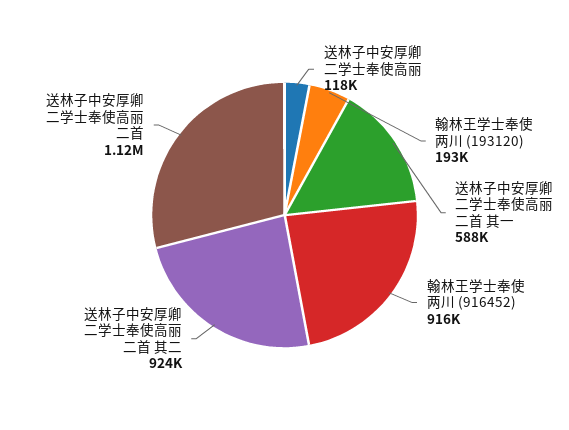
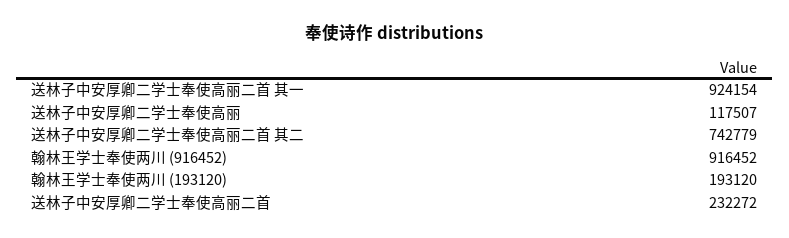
送林子中安厚卿二学士奉使高丽二首 其一: 588000 -> 924154
送林子中安厚卿二学士奉使高丽二首 其二: 924000 -> 742779
送林子中安厚卿二学士奉使高丽二首: 1120000 -> 232272

